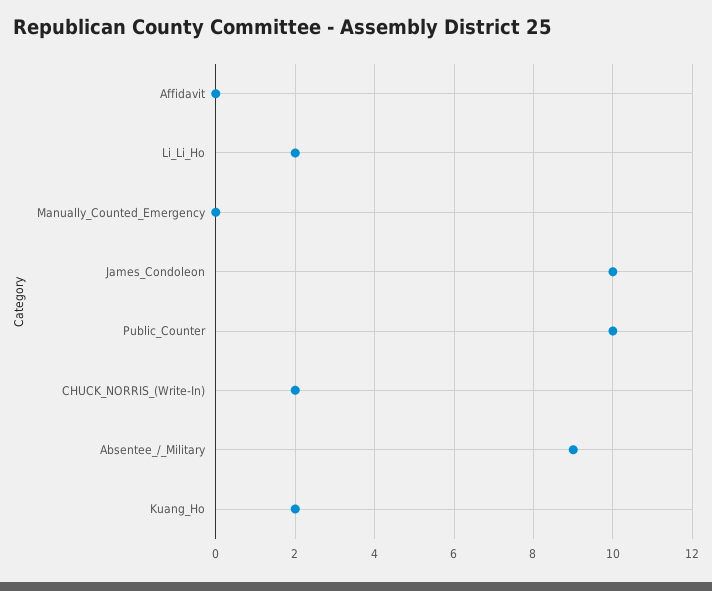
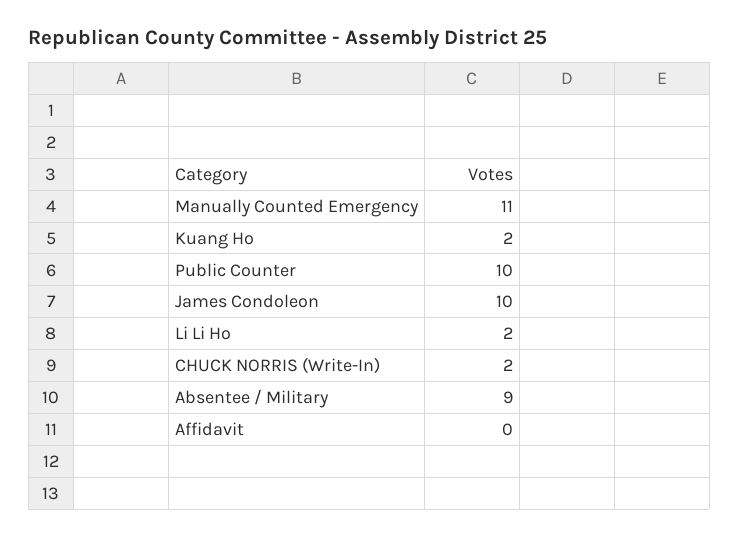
Manually_Counted_Emergency: 0 -> 11

